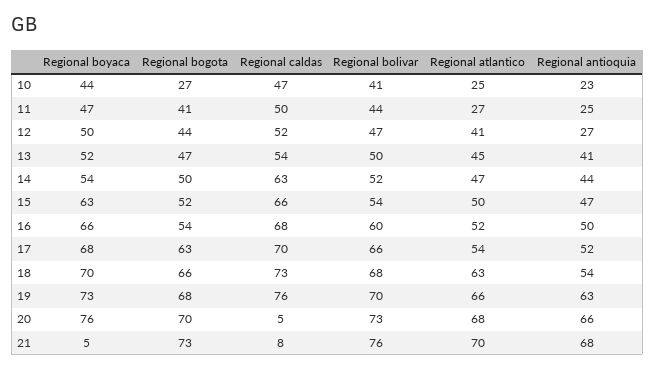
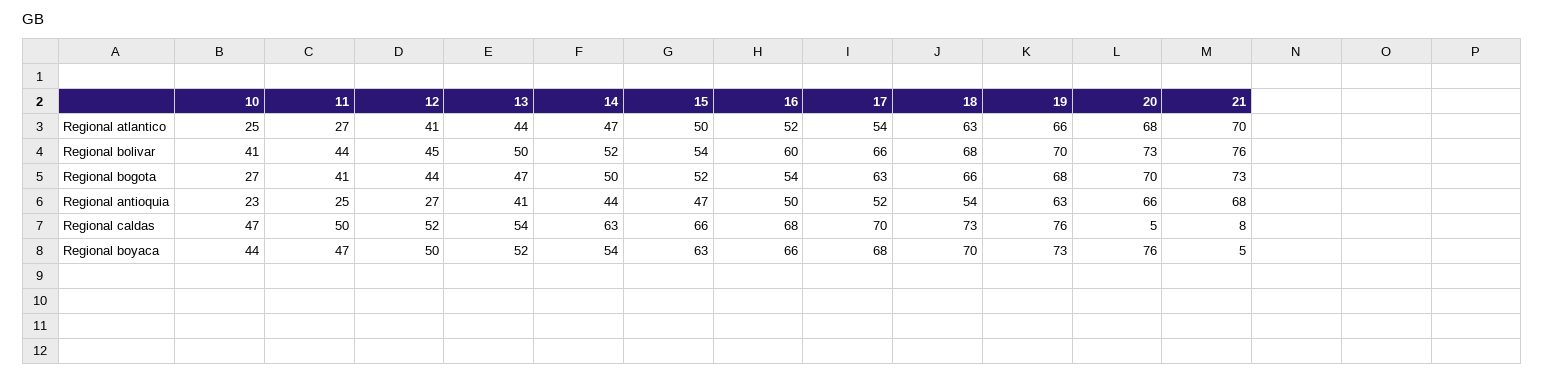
Regional bolivar, 12: 47 -> 45
Regional atlantico, 13: 45 -> 44

